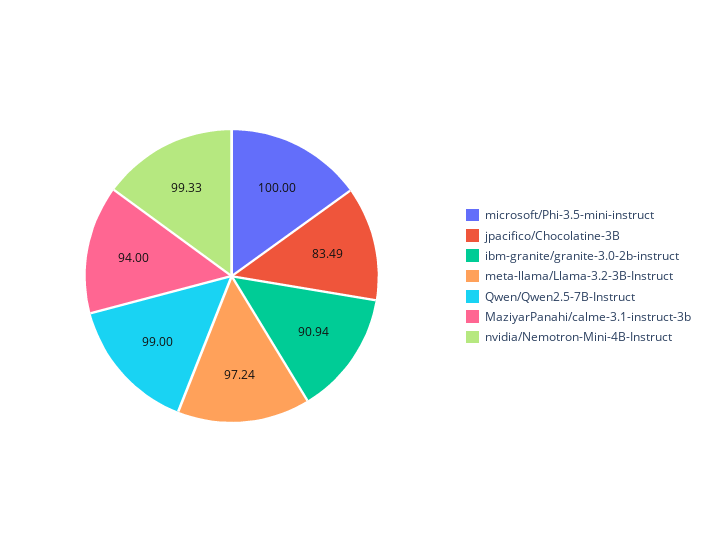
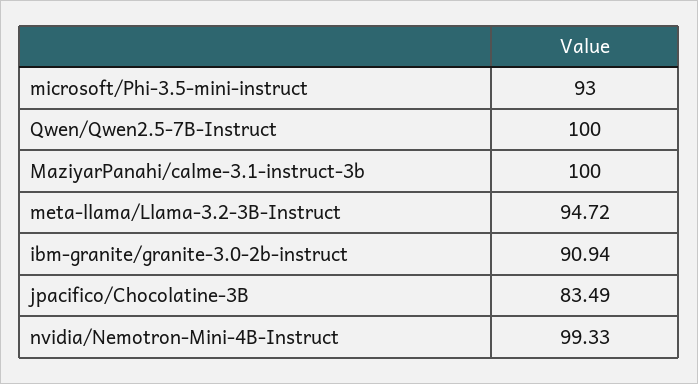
microsoft/Phi-3.5-mini-instruct: 100 -> 93
meta-llama/Llama-3.2-3B-Instruct: 97.24 -> 94.72
Qwen/Qwen2.5-7B-Instruct: 99 -> 100
MaziyarPanahi/calme-3.1-instruct-3b: 94 -> 100

